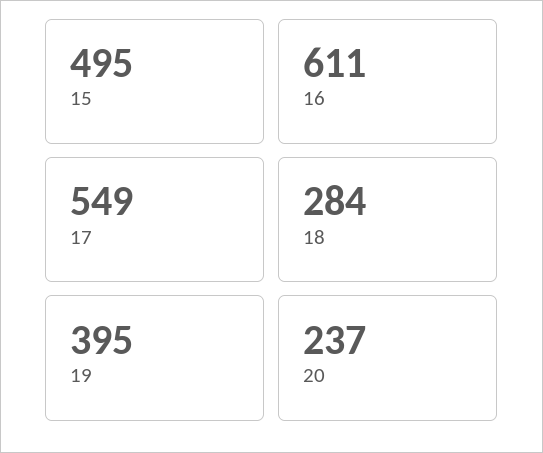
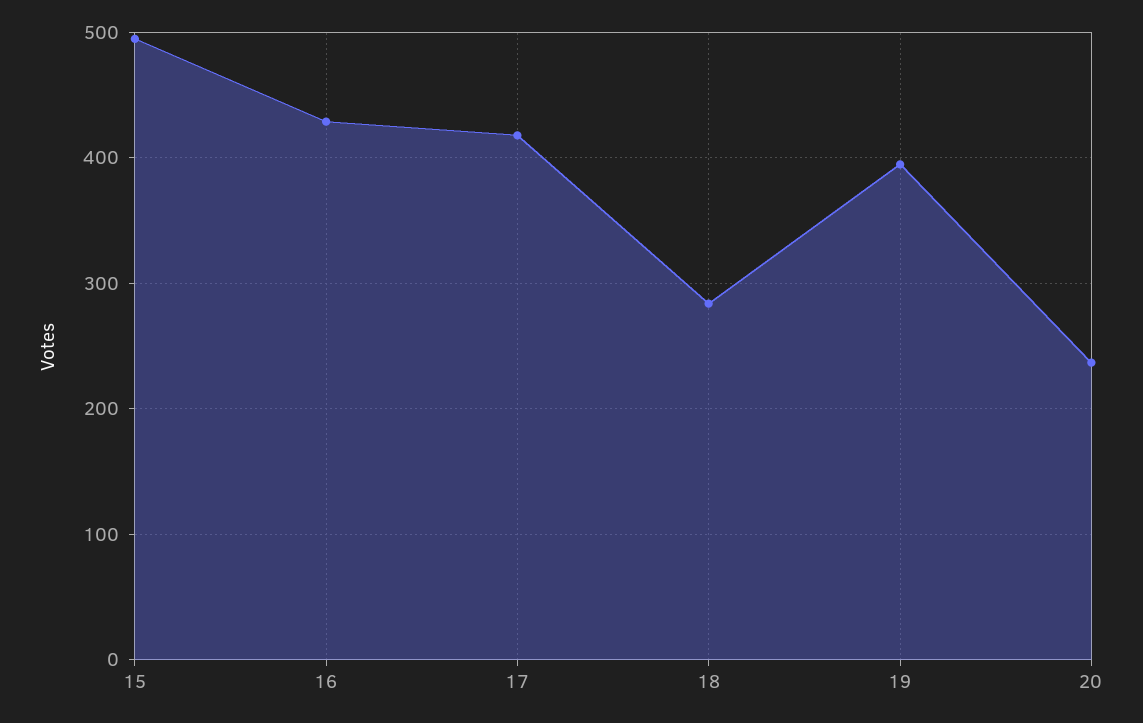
16: 611 -> 430
17: 549 -> 420

